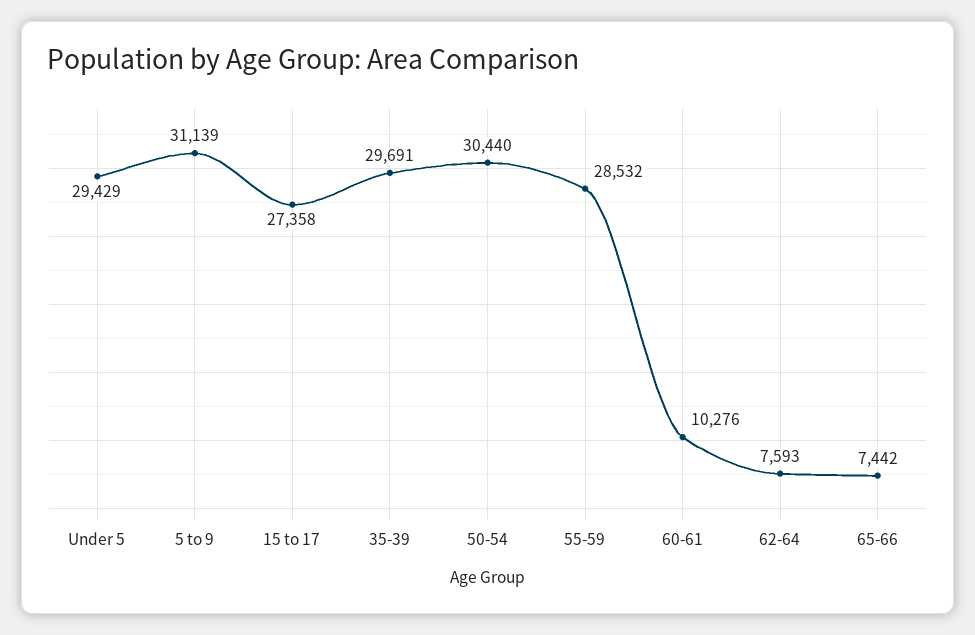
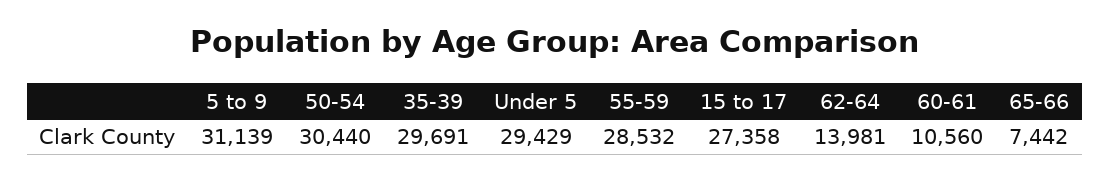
60-61: 10276 -> 10560
62-64: 7593 -> 13981

